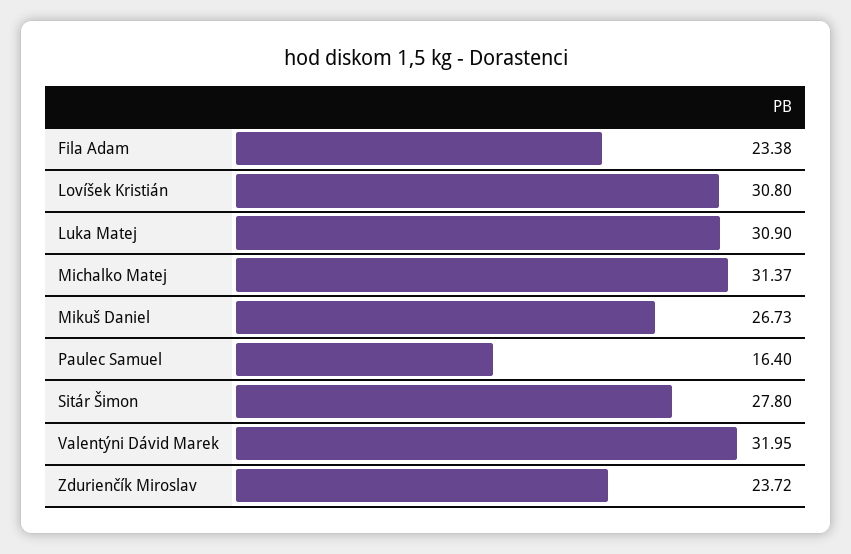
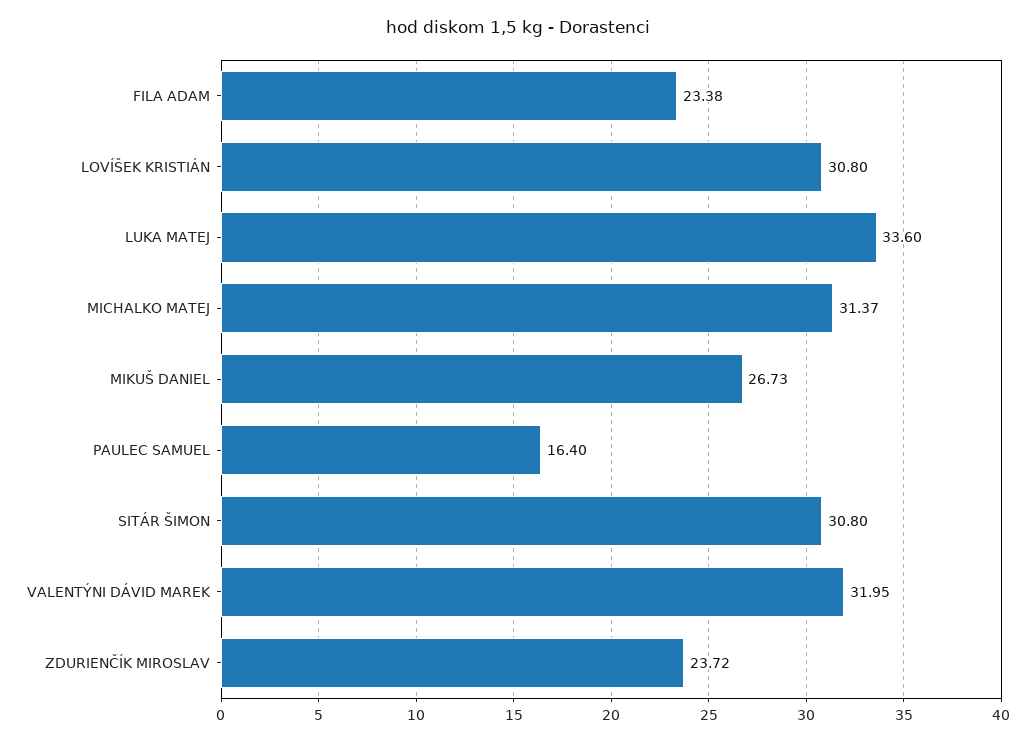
Luka Matej: 30.9 -> 33.6
Sitár Šimon: 27.8 -> 30.8

